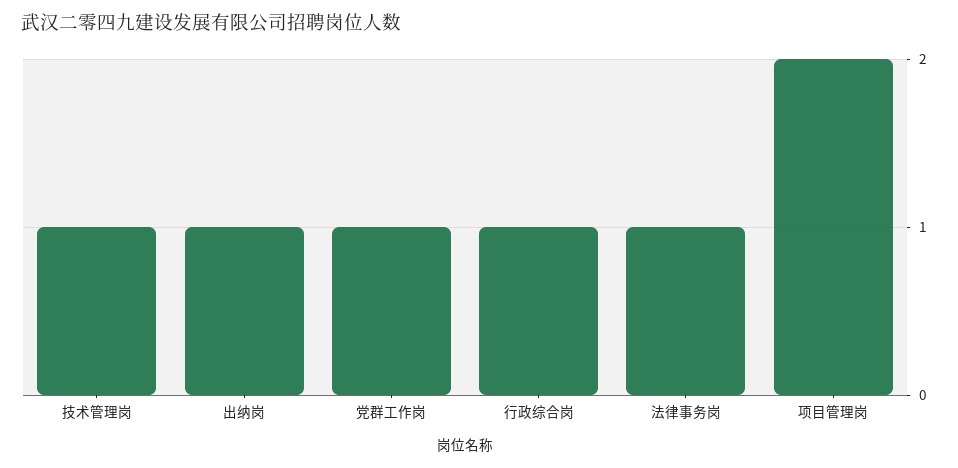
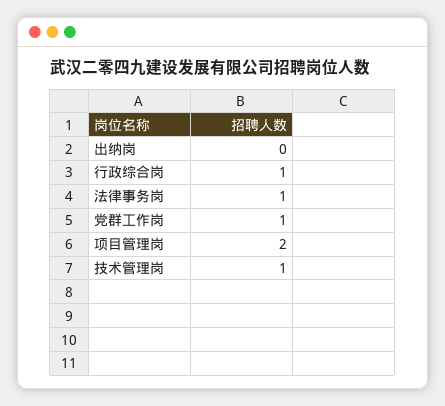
出纳岗: 1 -> 0

